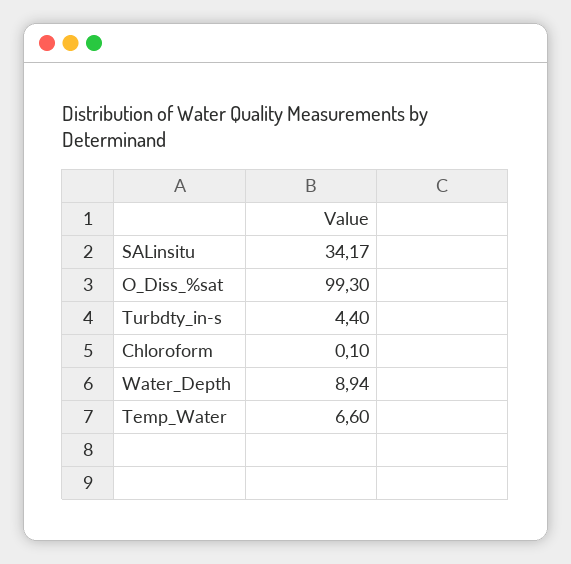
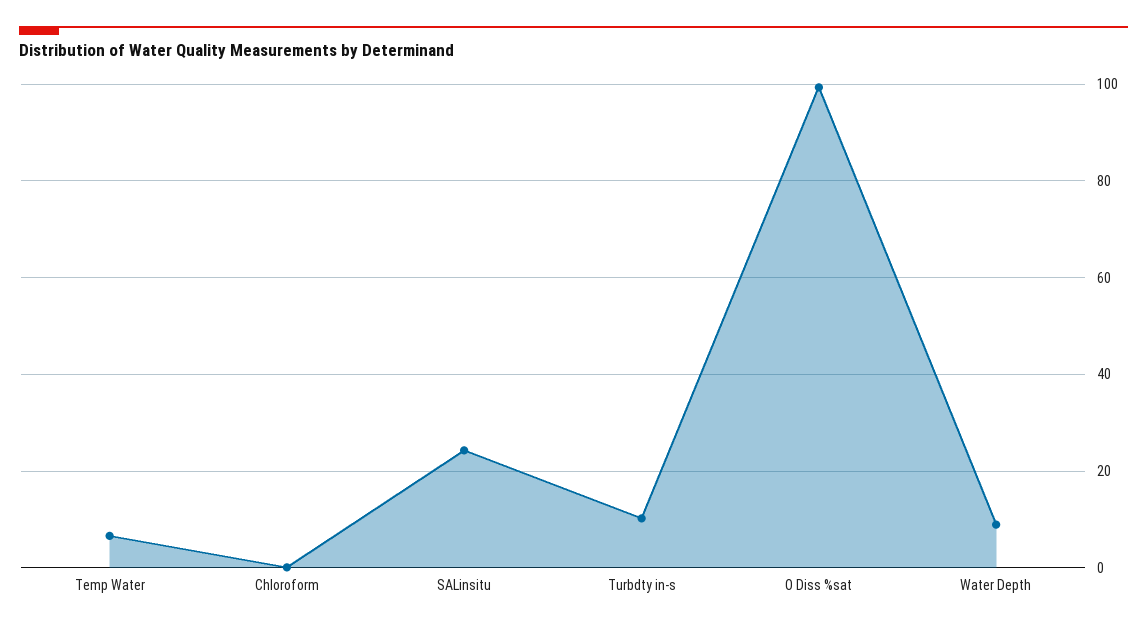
SALinsitu: 34.17 -> 24
Turbdty_in-s: 4.4 -> 10

